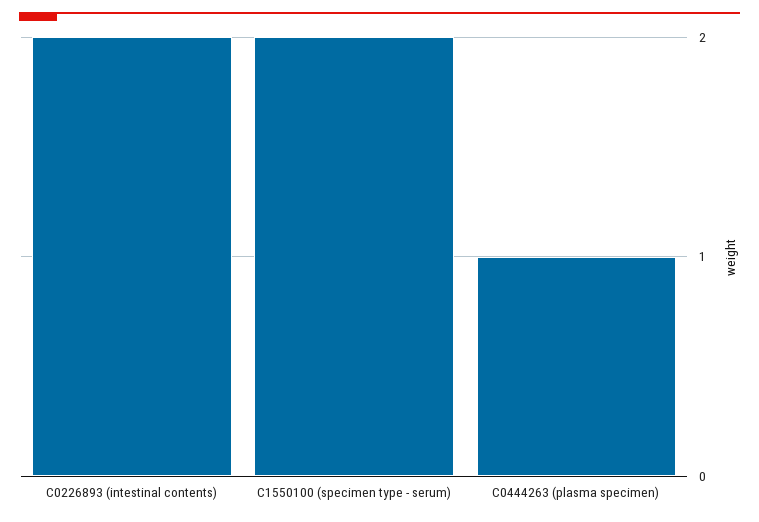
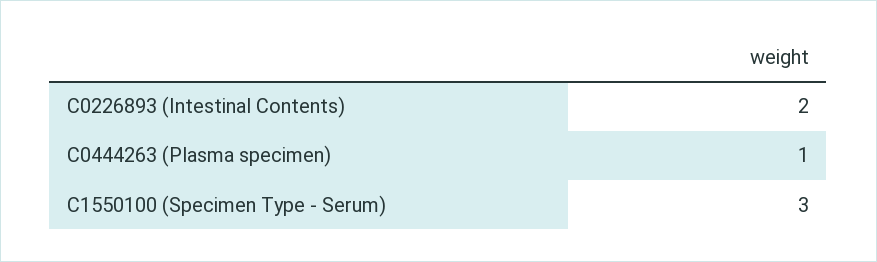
C1550100 (specimen type - serum): 2 -> 3

